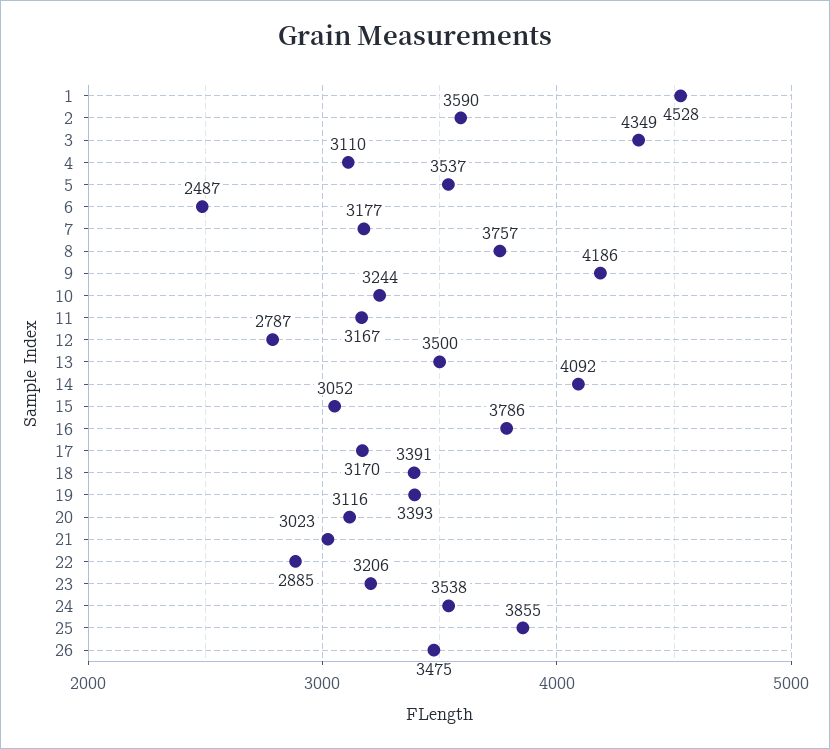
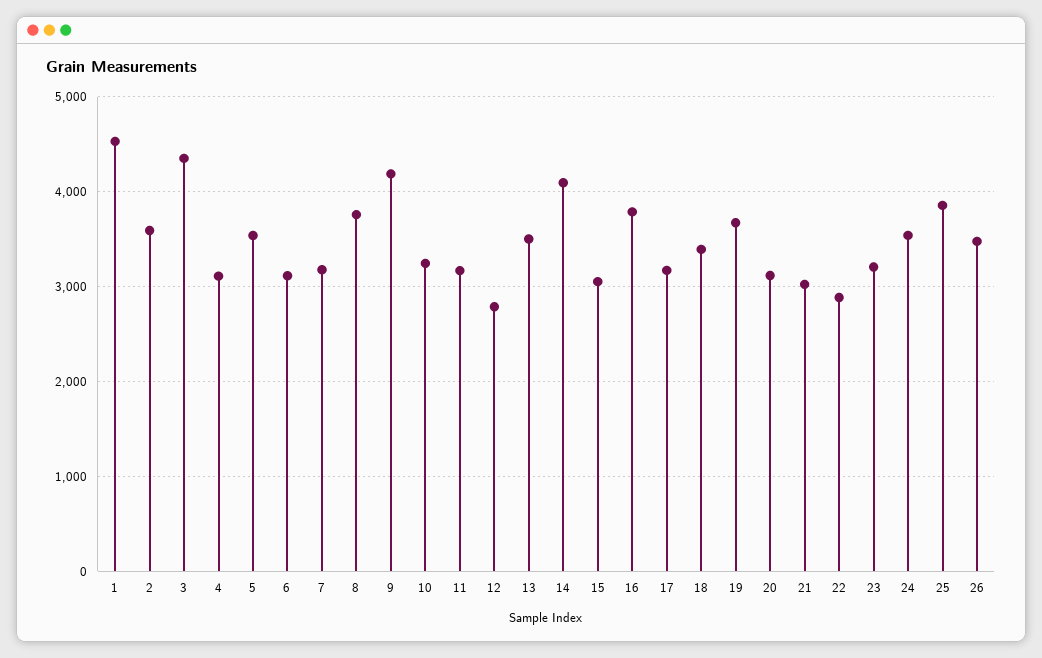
6: 2487 -> 3100
19: 3393 -> 3700

